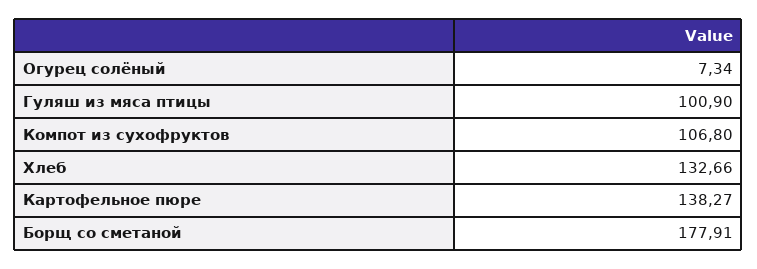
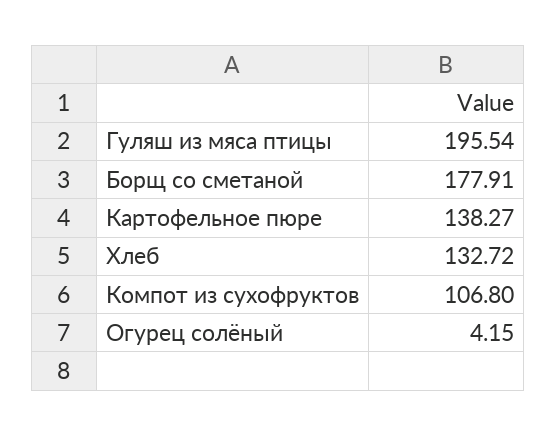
Огурец солёный: 7.34 -> 4.15
Гуляш из мяса птицы: 100.9 -> 195.54
Хлеб: 132.66 -> 132.72

